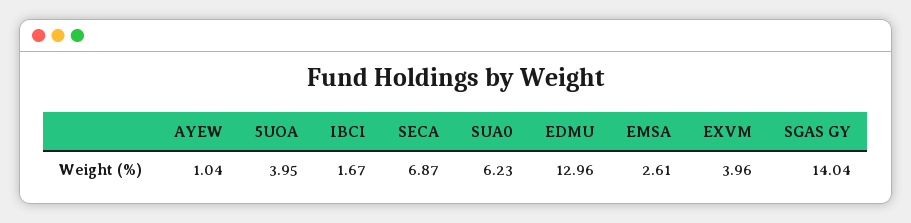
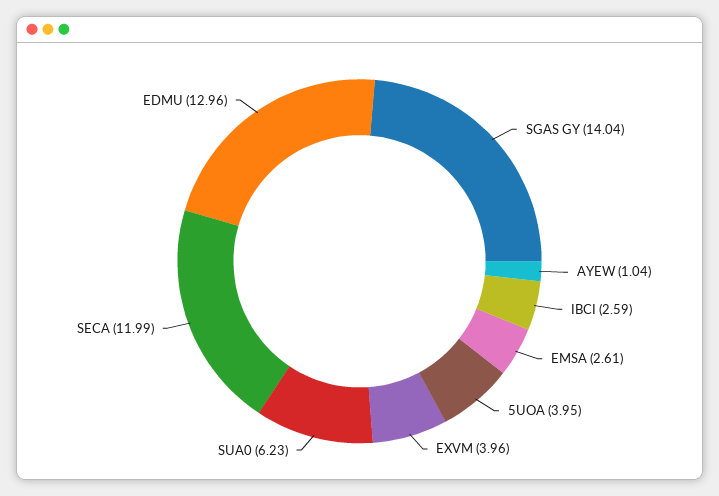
IBCI: 1.67 -> 2.59
SECA: 6.87 -> 11.99

